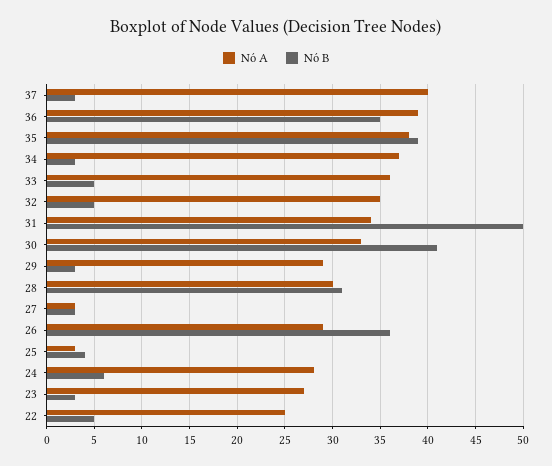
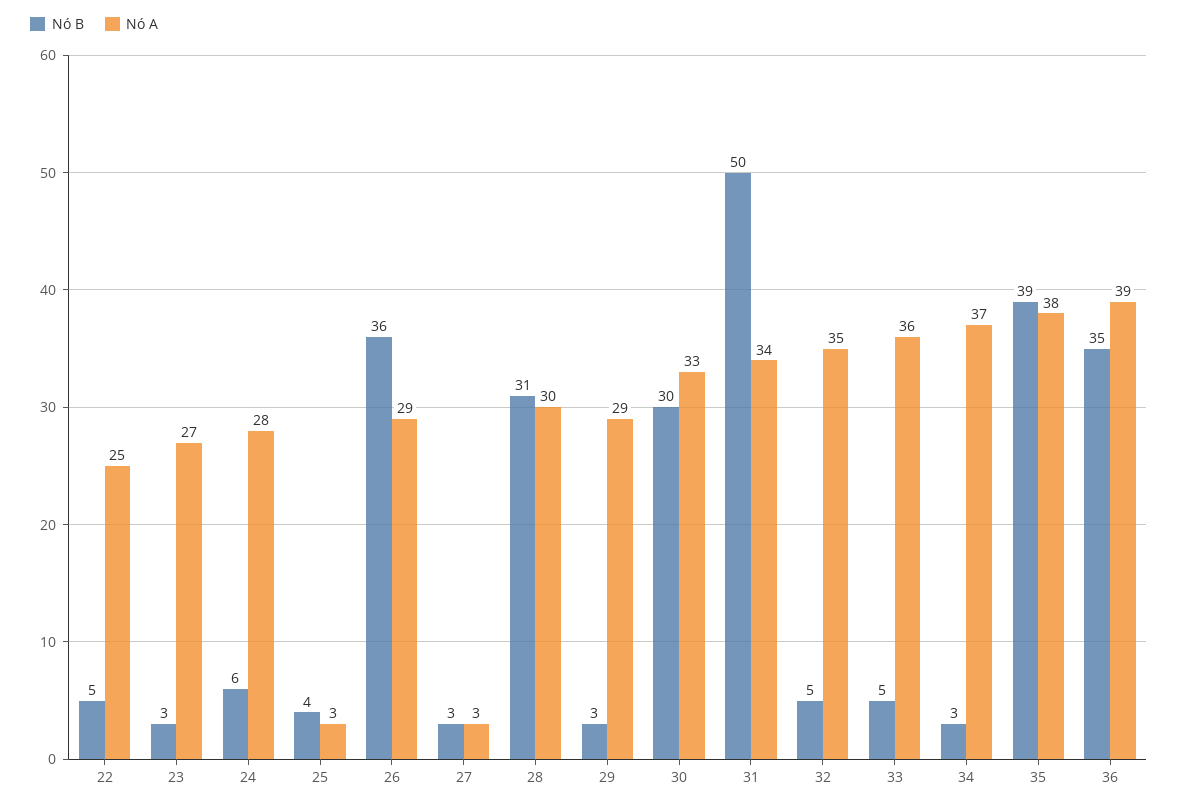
Nó A, 37: 40 -> none
Nó B, 37: 3 -> none
Nó B, 30: 41 -> 30

